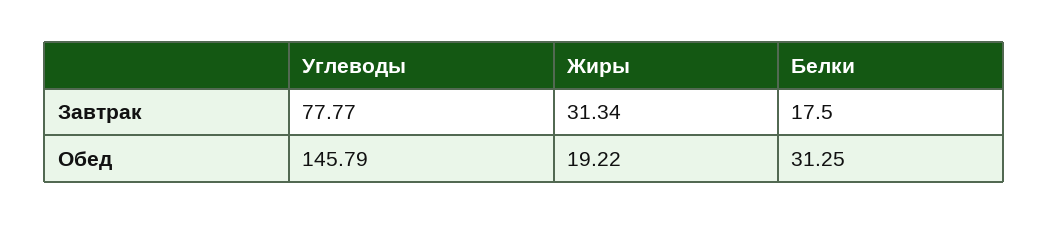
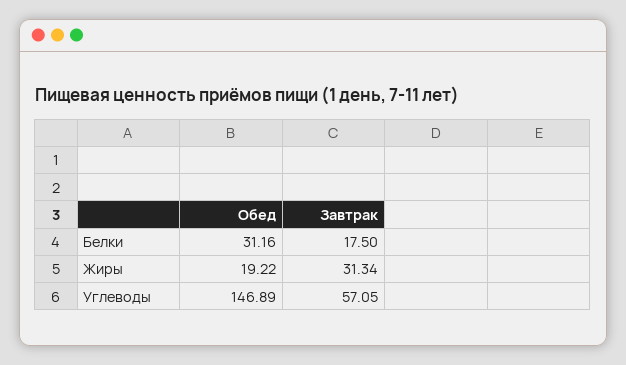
Углеводы, Завтрак: 77.77 -> 57.05
Углеводы, Обед: 145.79 -> 146.89
Белки, Обед: 31.25 -> 31.16

